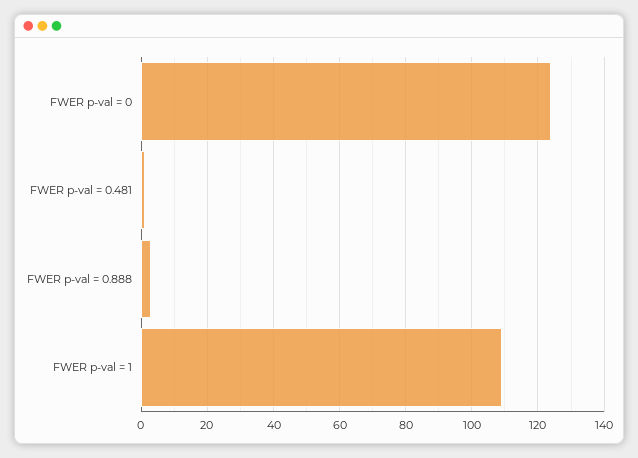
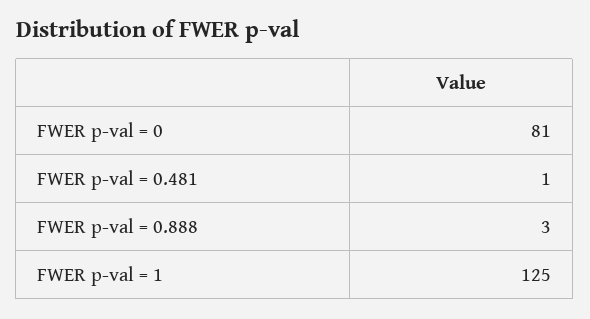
FWER p-val = 0: 125 -> 81
FWER p-val = 1: 110 -> 125

